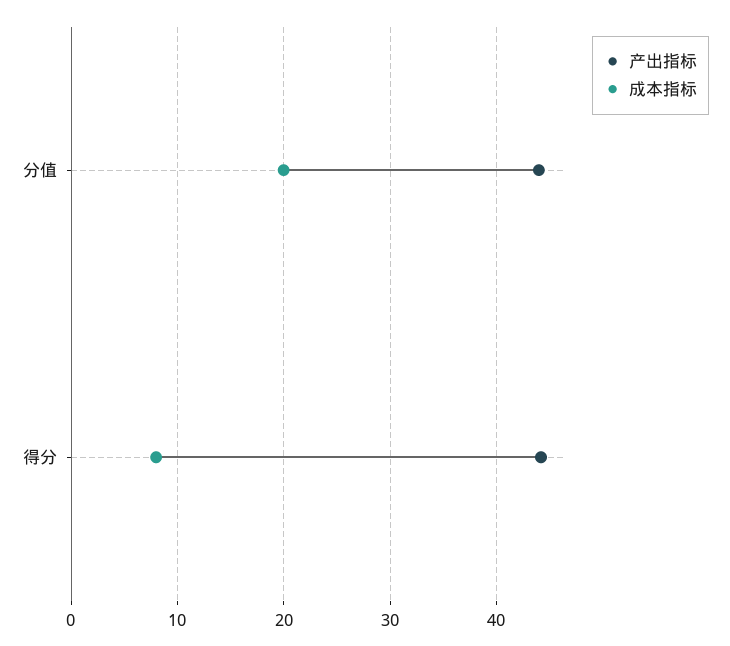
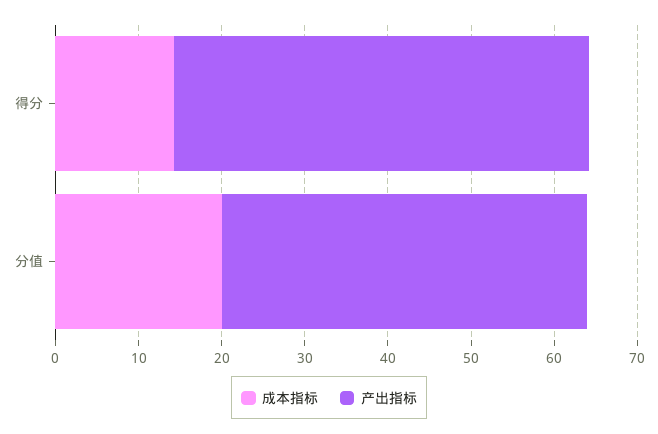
产出指标, 得分: 44 -> 50
成本指标, 得分: 8 -> 14

